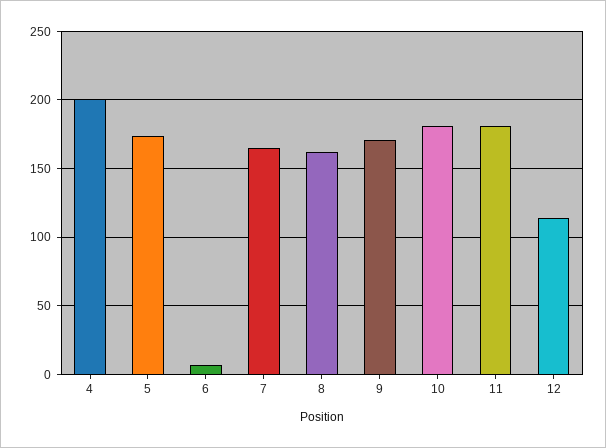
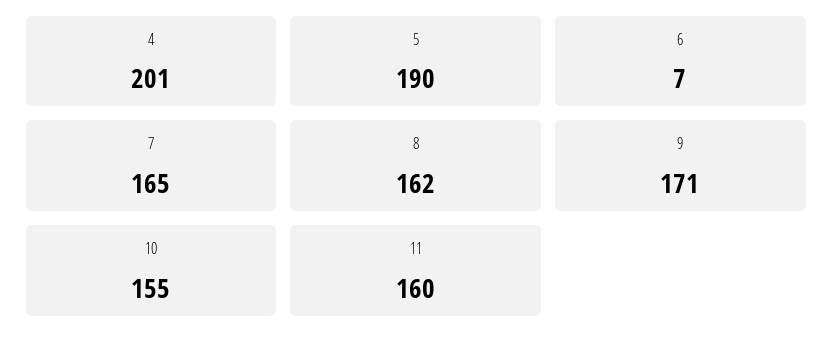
5: 175 -> 190
10: 180 -> 155
11: 180 -> 160
12: 115 -> none

